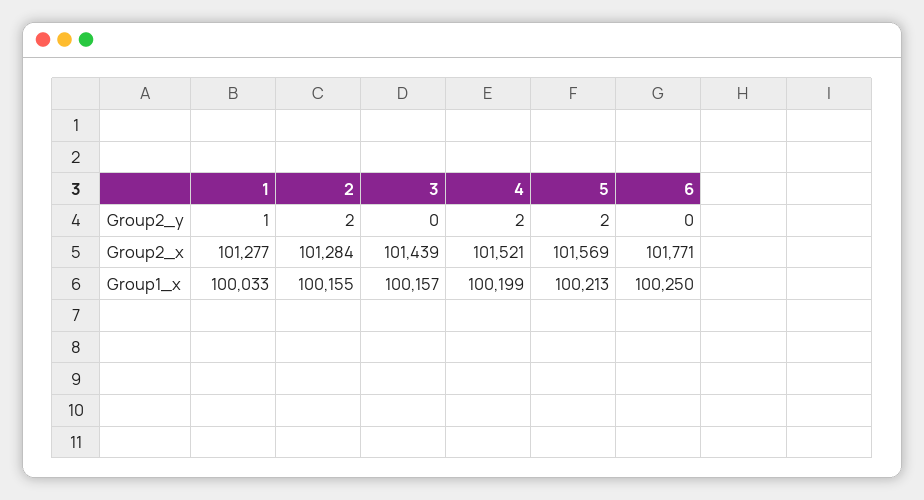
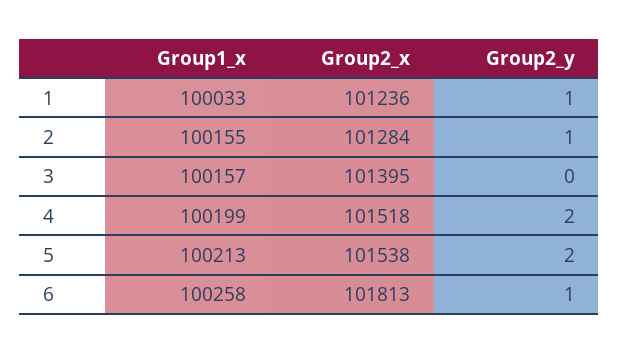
2, Group2_y: 2 -> 1
6, Group2_y: 0 -> 1
1, Group2_x: 101277 -> 101236
3, Group2_x: 101439 -> 101395
4, Group2_x: 101521 -> 101518
5, Group2_x: 101569 -> 101538
6, Group2_x: 101771 -> 101813
6, Group1_x: 100250 -> 100258

